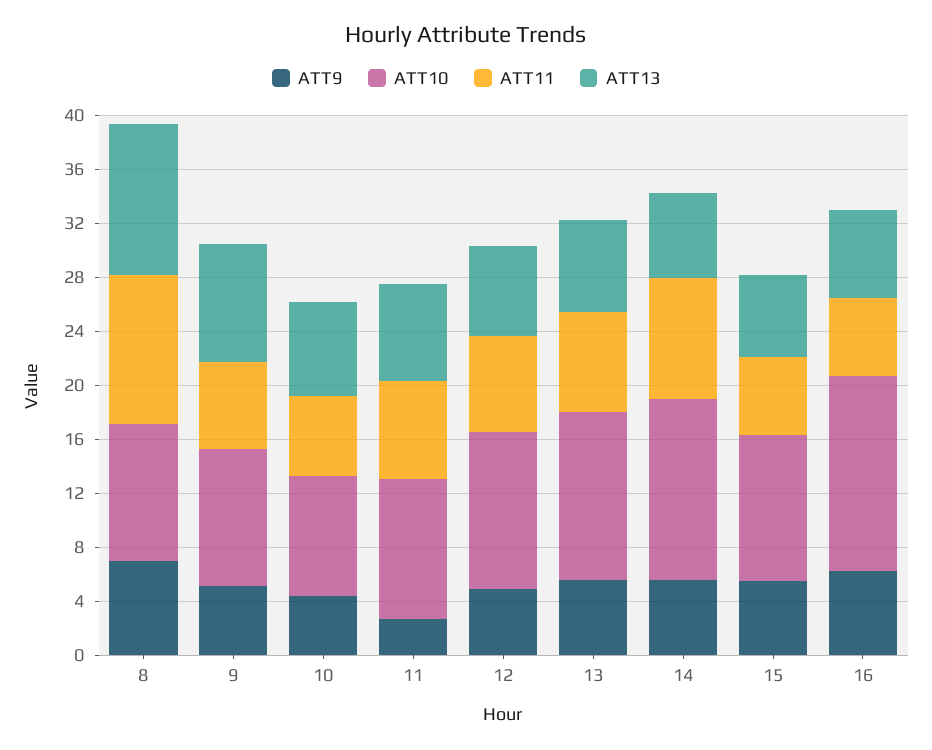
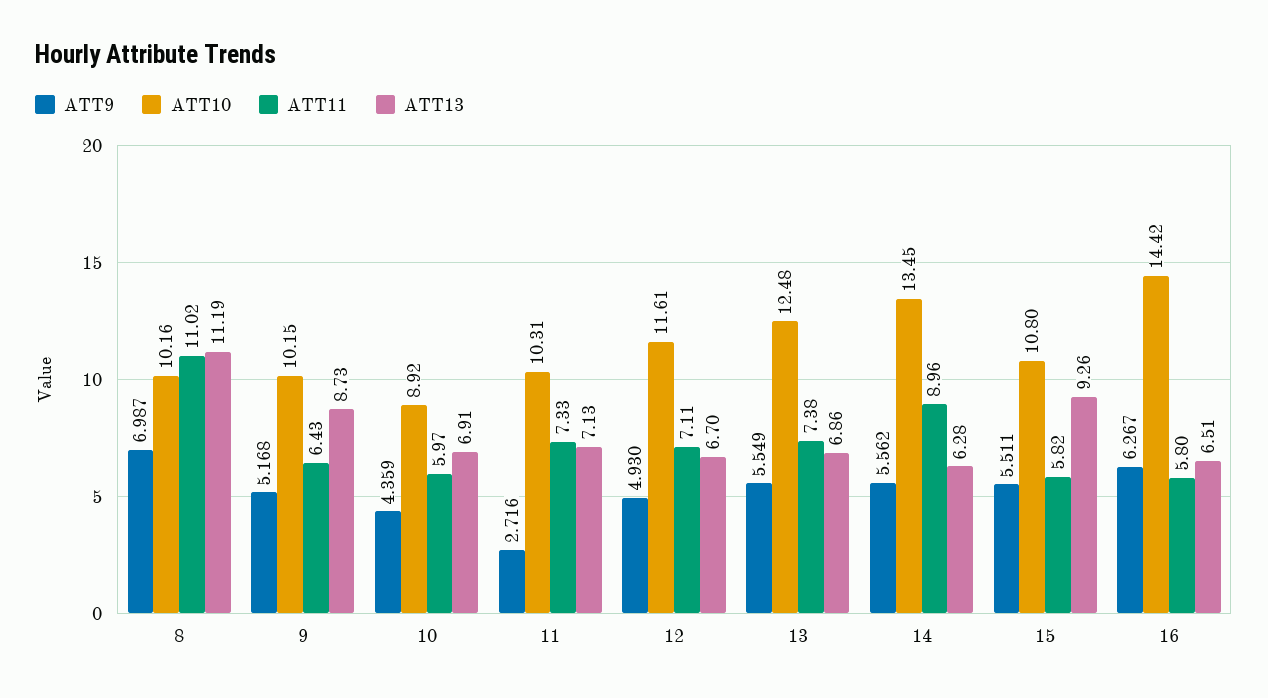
ATT13, 15: 6 -> 9.26

